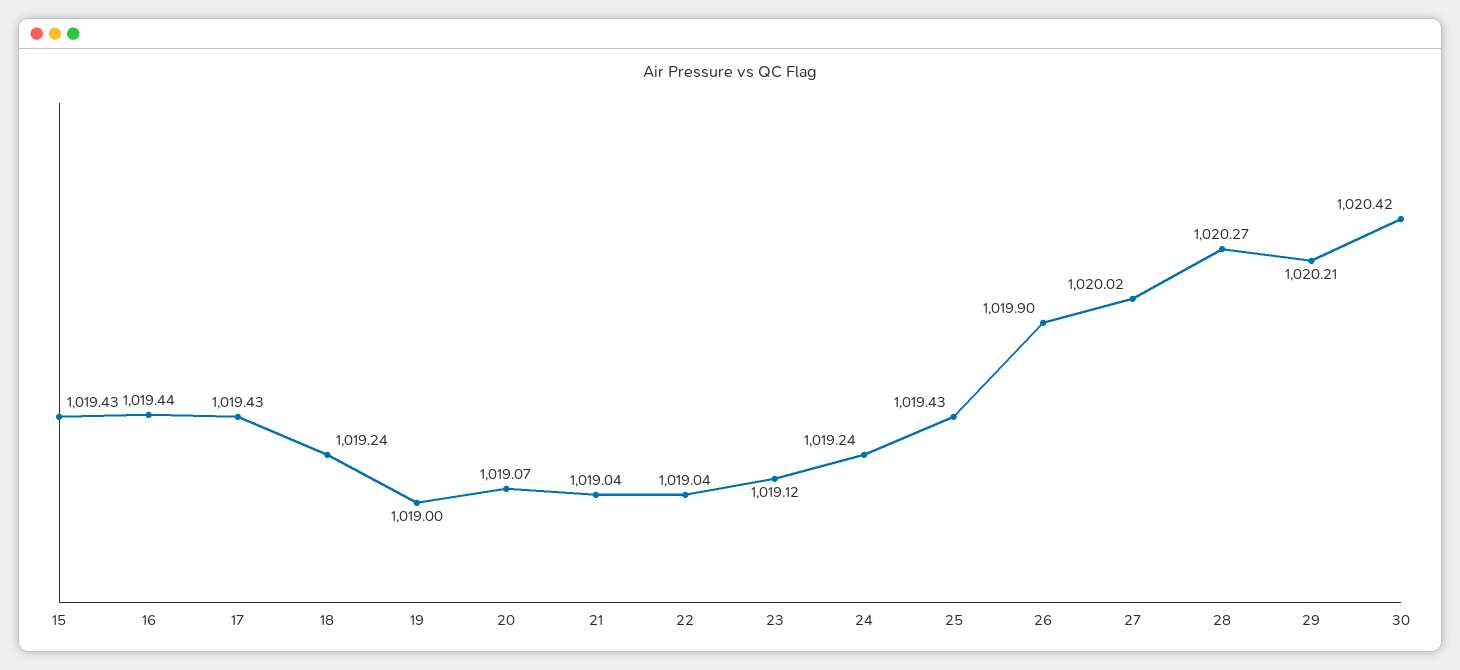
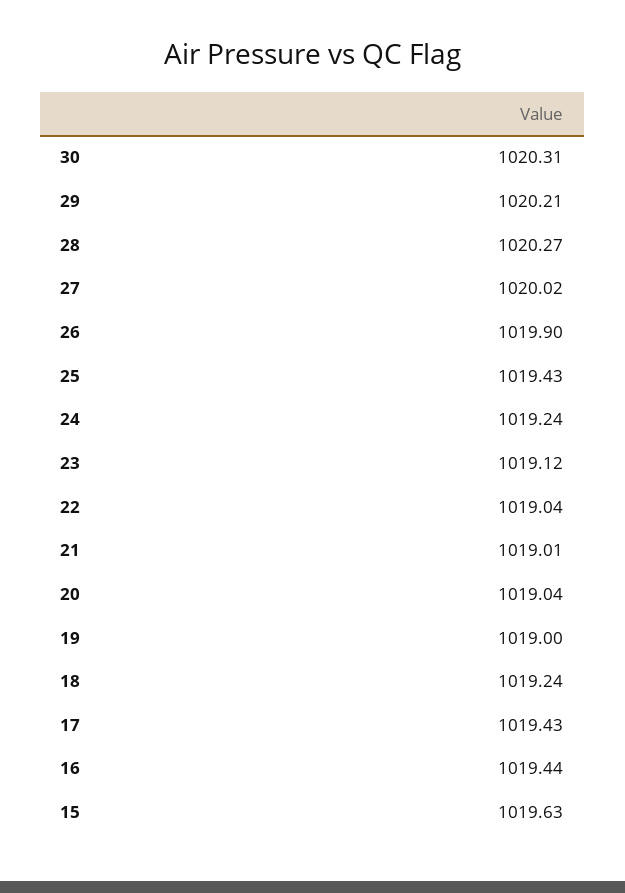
15: 1019.43 -> 1019.63
20: 1019.07 -> 1019.04
21: 1019.04 -> 1019.01
30: 1020.42 -> 1020.31

